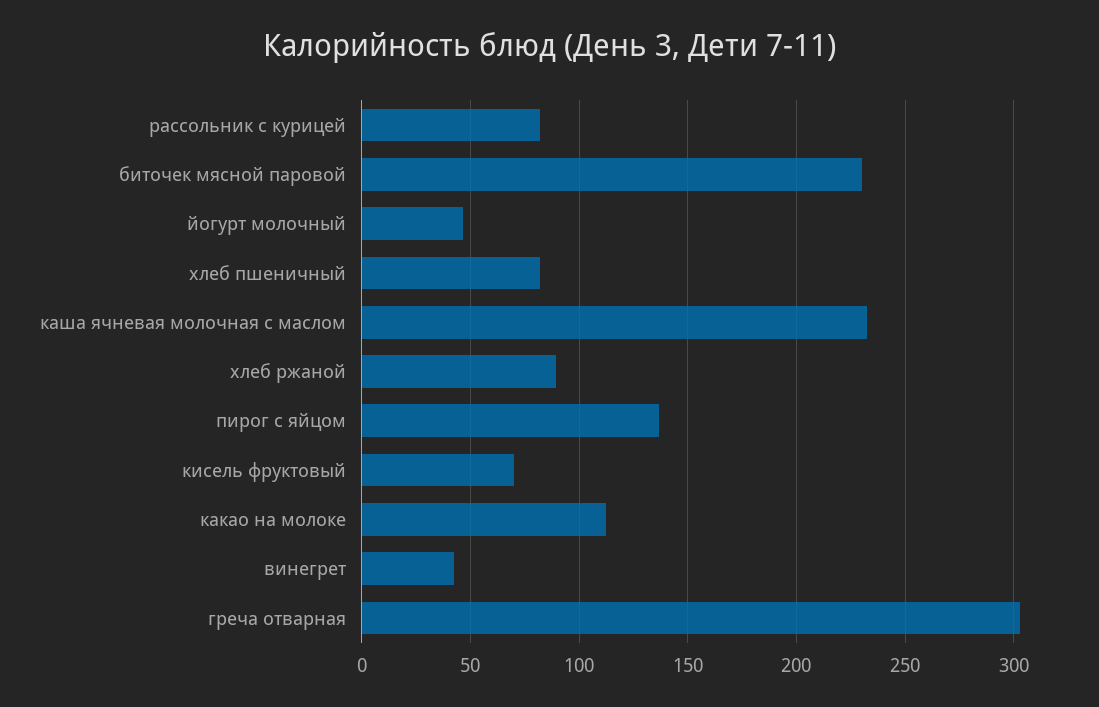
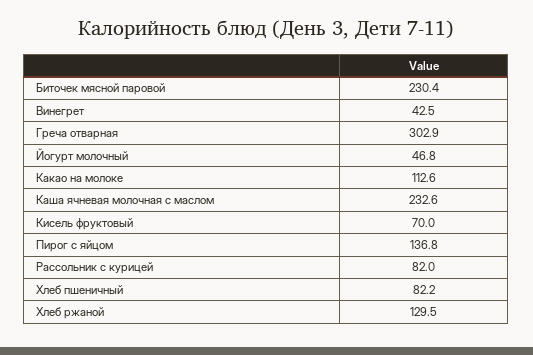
хлеб ржаной: 90 -> 129.5

